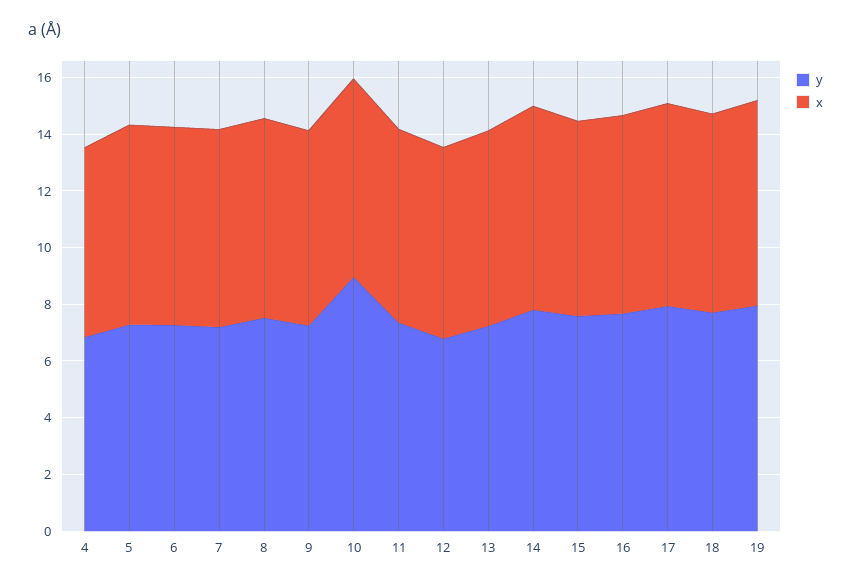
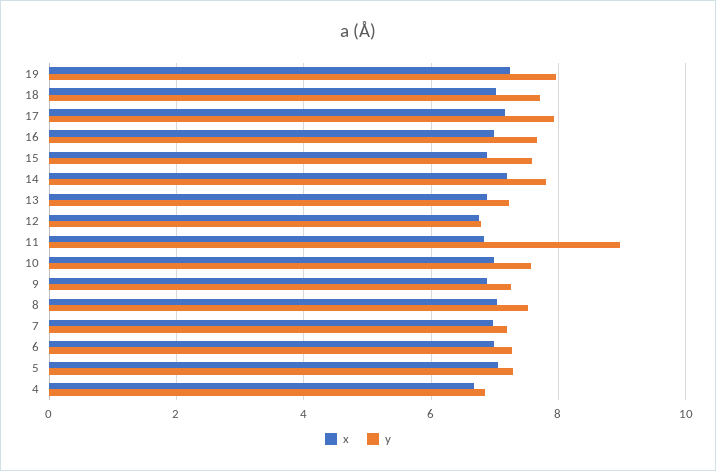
y, 10: 9 -> 7.6
y, 11: 7.5 -> 9

